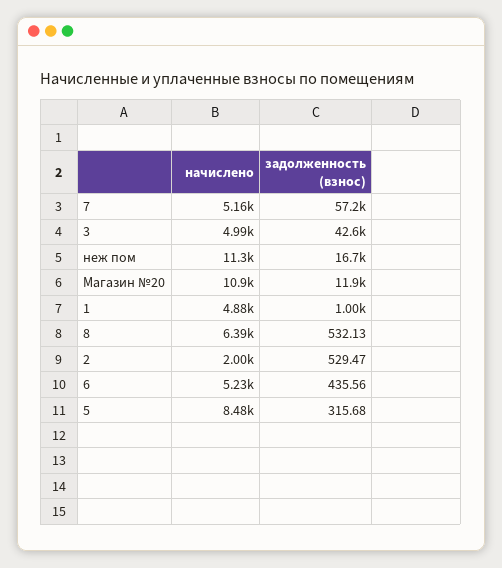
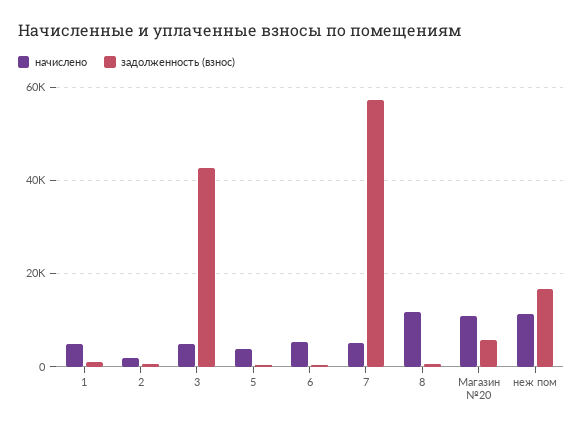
задолженность (взнос), Магазин №20: 11900 -> 6000
начислено, 8: 6390 -> 12000
начислено, 5: 8480 -> 4000

